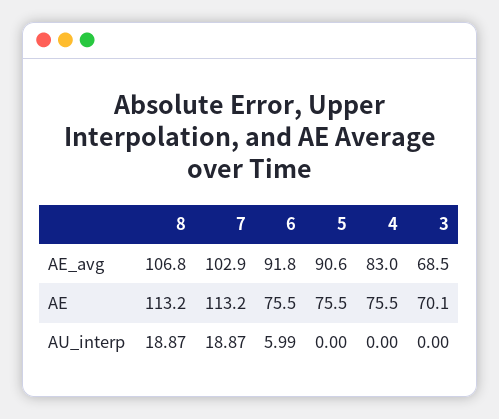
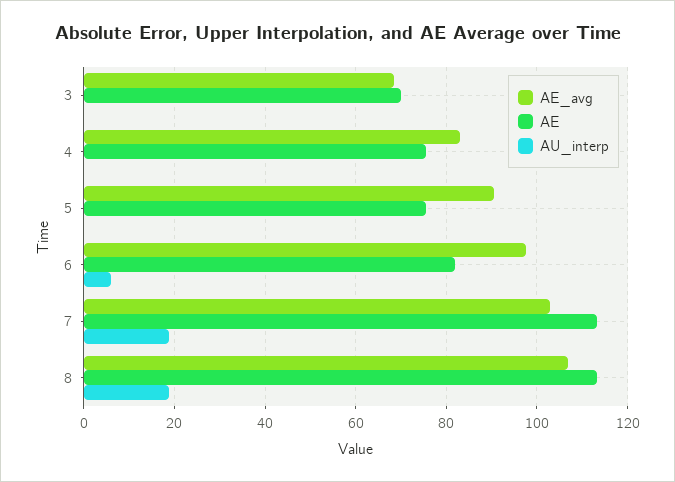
AE_avg, 6: 91.8 -> 98
AE, 6: 75.5 -> 82

